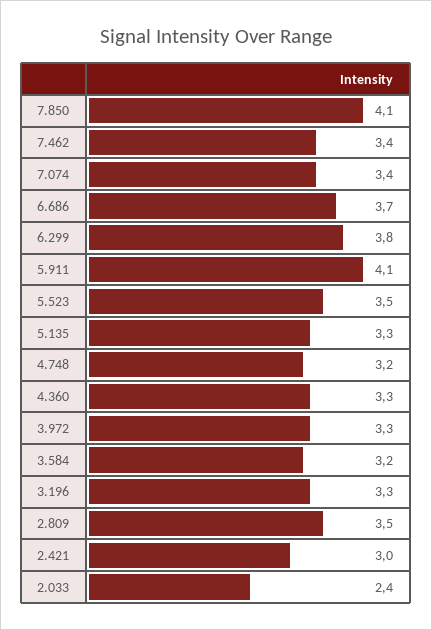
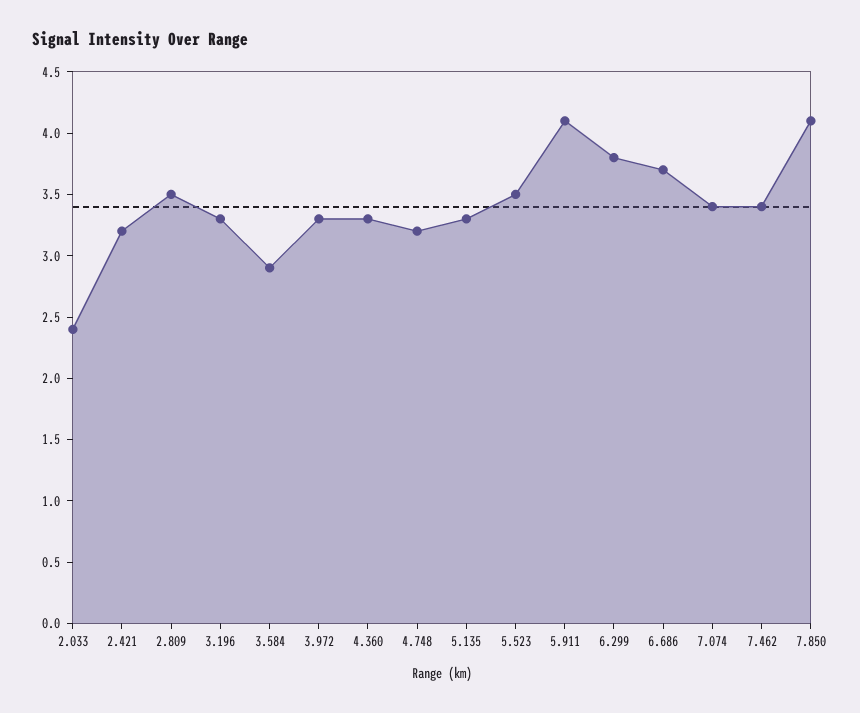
3.584: 3.2 -> 2.9
2.421: 3 -> 3.2

